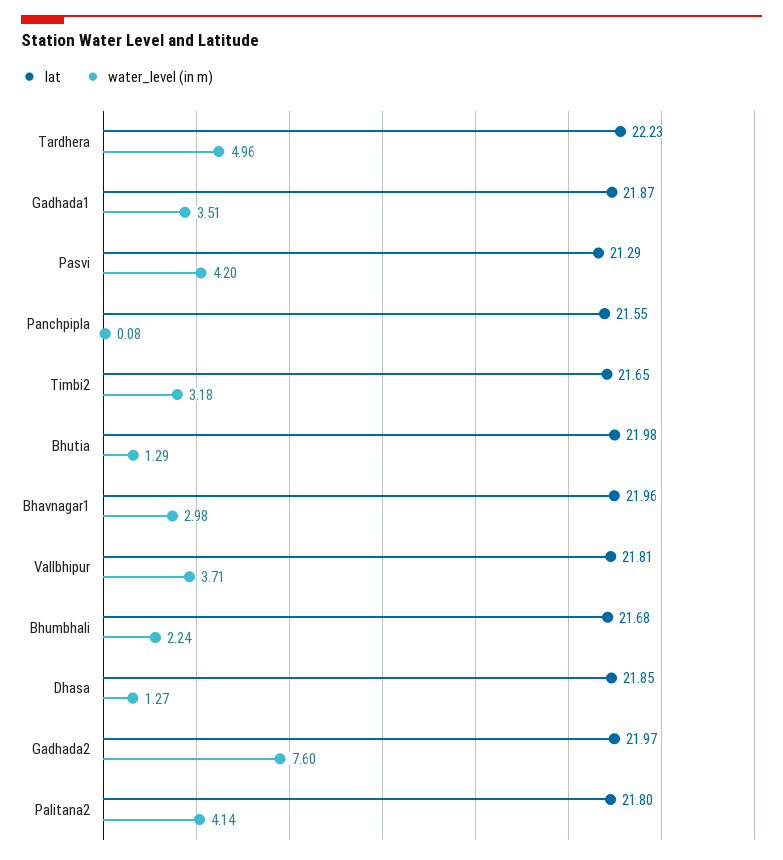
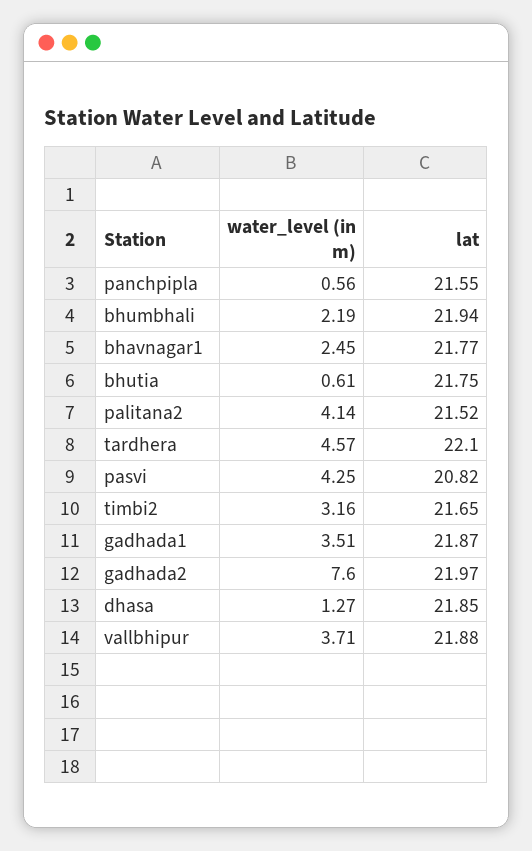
lat, Tardhera: 22.23 -> 22.1
water_level (in m), Tardhera: 4.96 -> 4.57
lat, Pasvi: 21.29 -> 20.82
water_level (in m), Pasvi: 4.2 -> 4.25
water_level (in m), Panchpipla: 0.08 -> 0.56
water_level (in m), Timbi2: 3.18 -> 3.16
lat, Bhutia: 21.98 -> 21.75
water_level (in m), Bhutia: 1.29 -> 0.61
lat, Bhavnagar1: 21.96 -> 21.77
water_level (in m), Bhavnagar1: 2.98 -> 2.45
lat, Vallbhipur: 21.81 -> 21.88
lat, Bhumbhali: 21.68 -> 21.94
water_level (in m), Bhumbhali: 2.24 -> 2.19
lat, Palitana2: 21.8 -> 21.52

